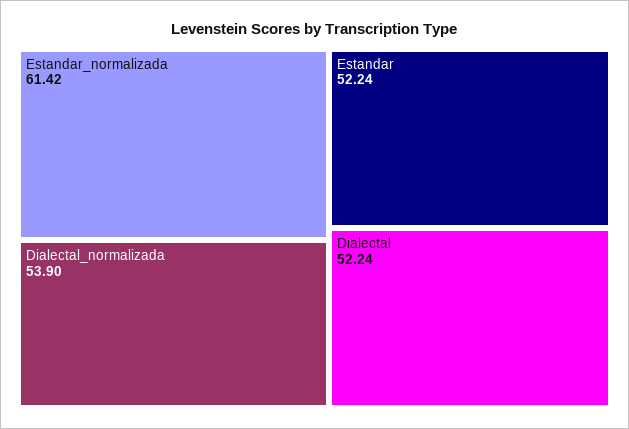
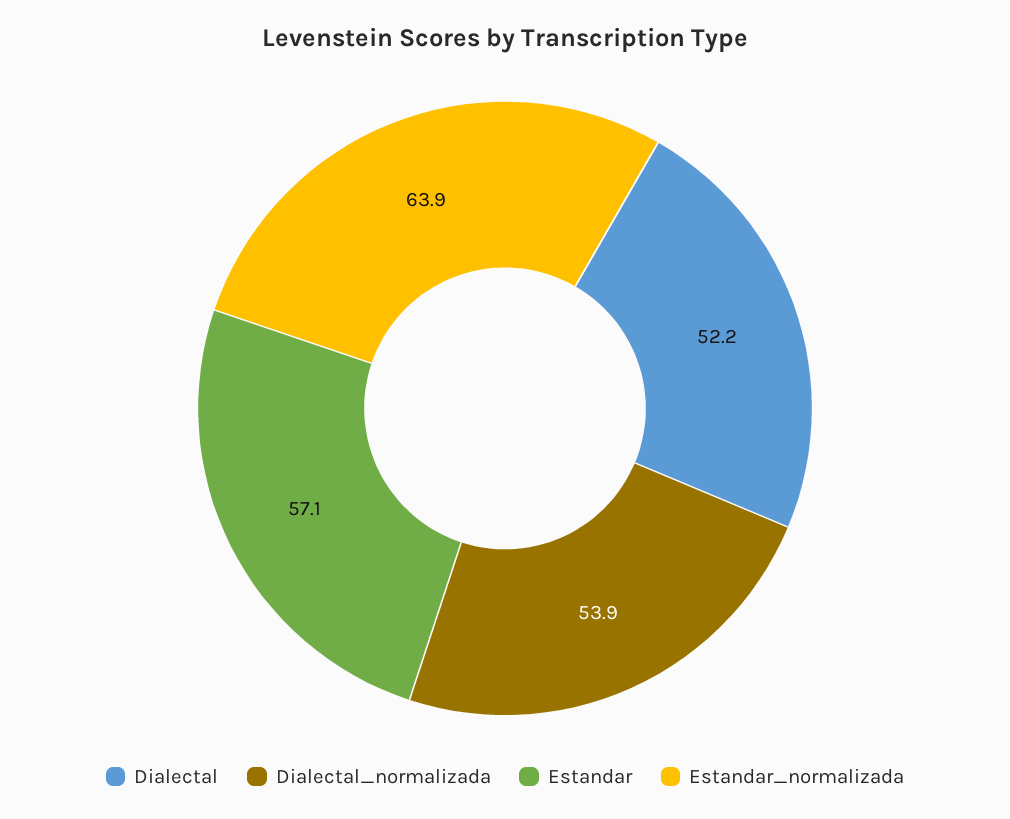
Estandar_normalizada: 61.42 -> 63.9
Estandar: 52.24 -> 57.1

